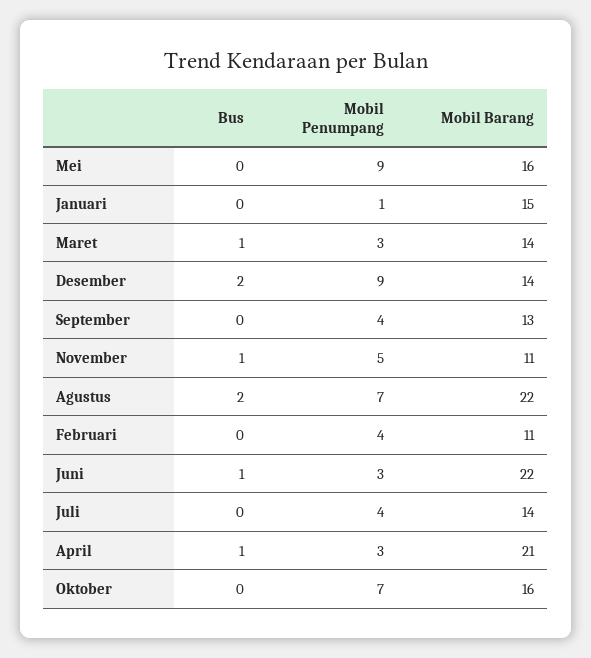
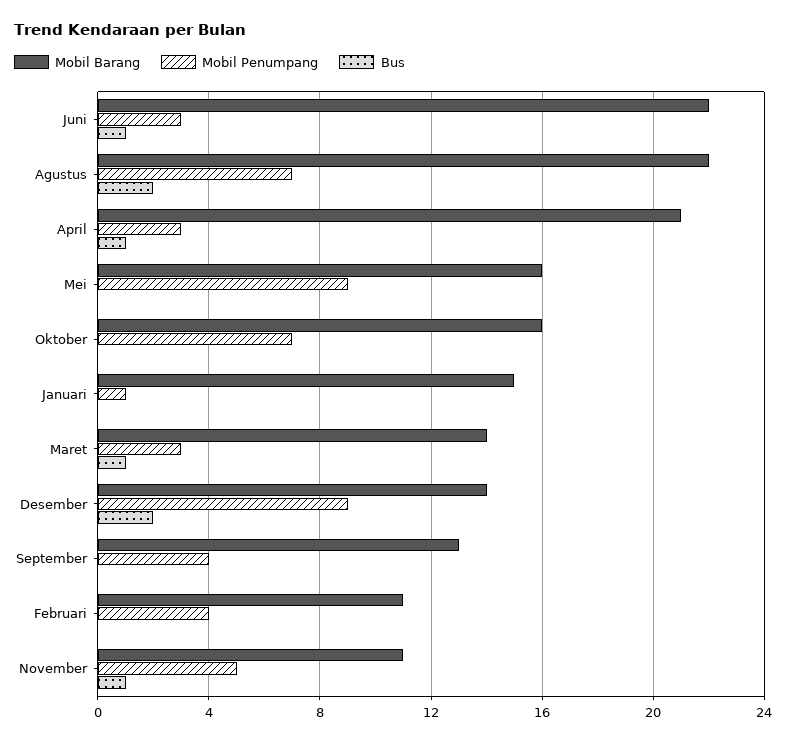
Bus, Juli: 0 -> none
Mobil Penumpang, Juli: 4 -> none
Mobil Barang, Juli: 14 -> none

